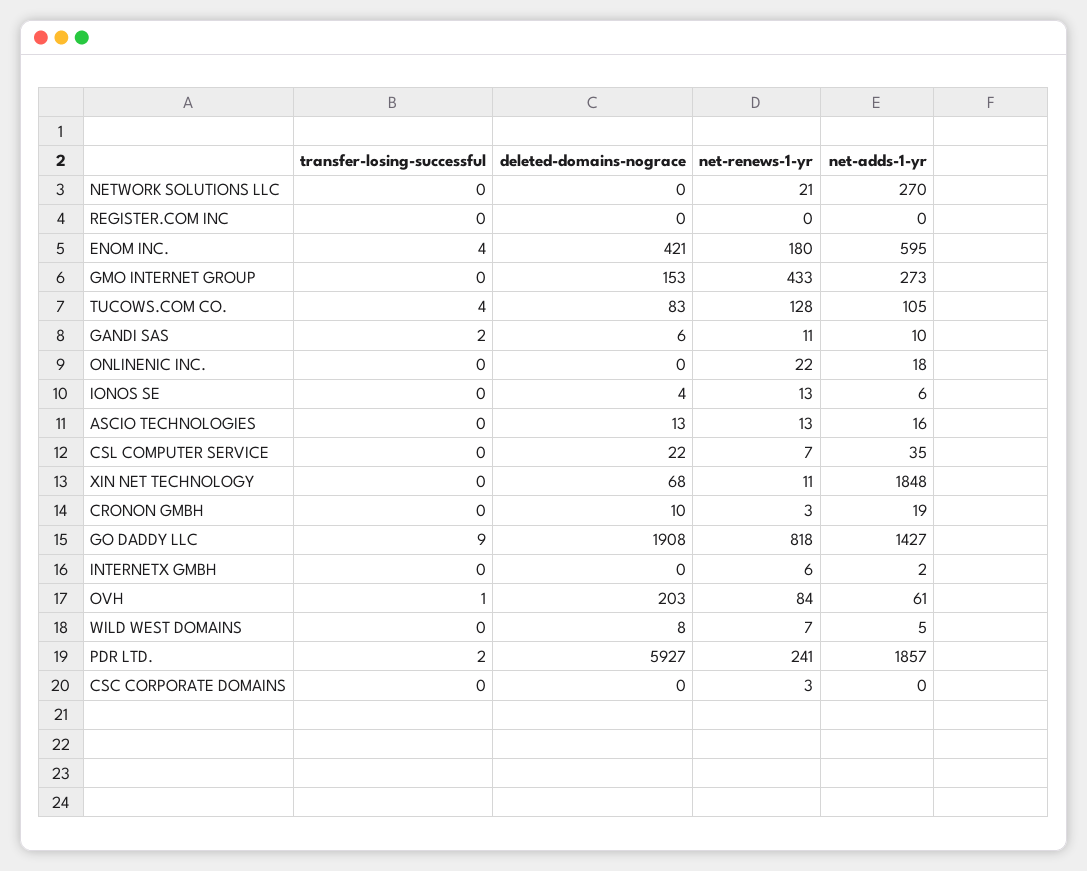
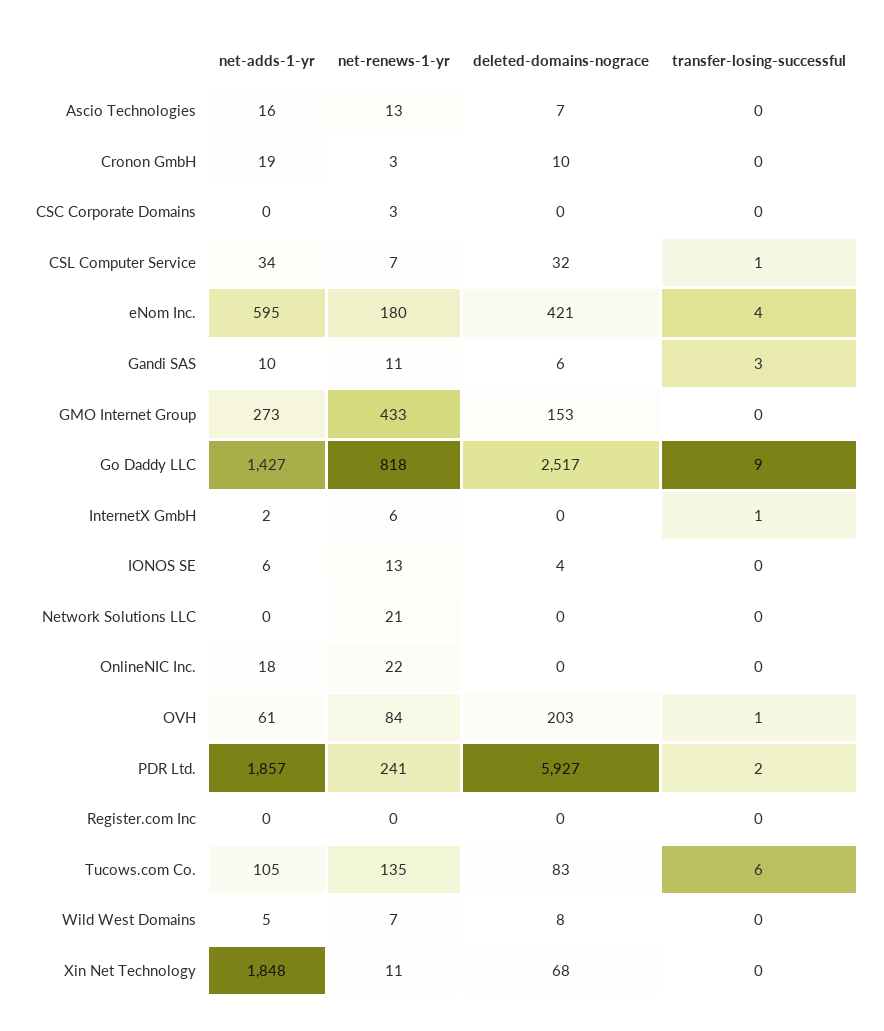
net-adds-1-yr, NETWORK SOLUTIONS LLC: 270 -> 0
transfer-losing-successful, TUCOWS.COM CO.: 4 -> 6
net-renews-1-yr, TUCOWS.COM CO.: 128 -> 135
transfer-losing-successful, GANDI SAS: 2 -> 3
deleted-domains-nograce, ASCIO TECHNOLOGIES: 13 -> 7
transfer-losing-successful, CSL COMPUTER SERVICE: 0 -> 1
deleted-domains-nograce, CSL COMPUTER SERVICE: 22 -> 32
net-adds-1-yr, CSL COMPUTER SERVICE: 35 -> 34
deleted-domains-nograce, GO DADDY LLC: 1908 -> 2517
transfer-losing-successful, INTERNETX GMBH: 0 -> 1

